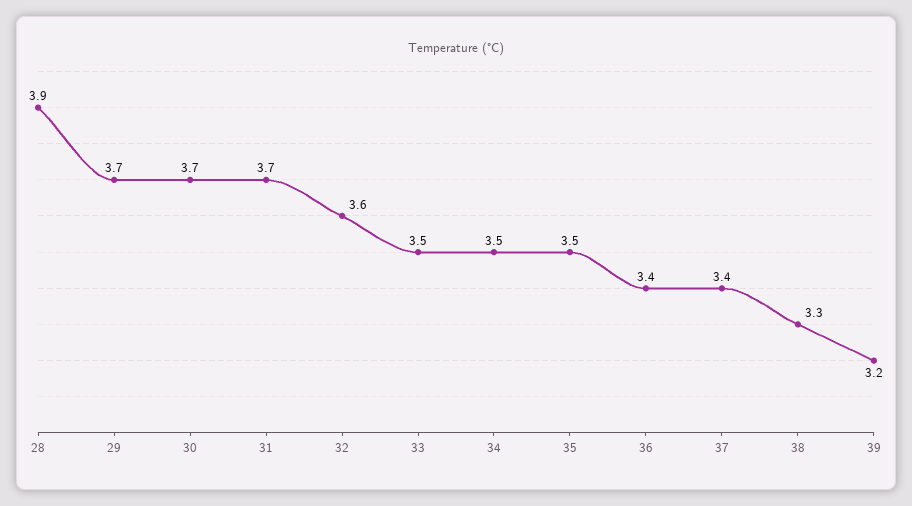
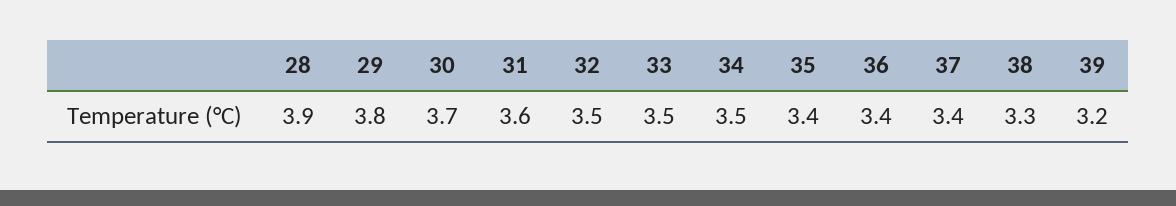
29: 3.7 -> 3.8
31: 3.7 -> 3.6
32: 3.6 -> 3.5
35: 3.5 -> 3.4

